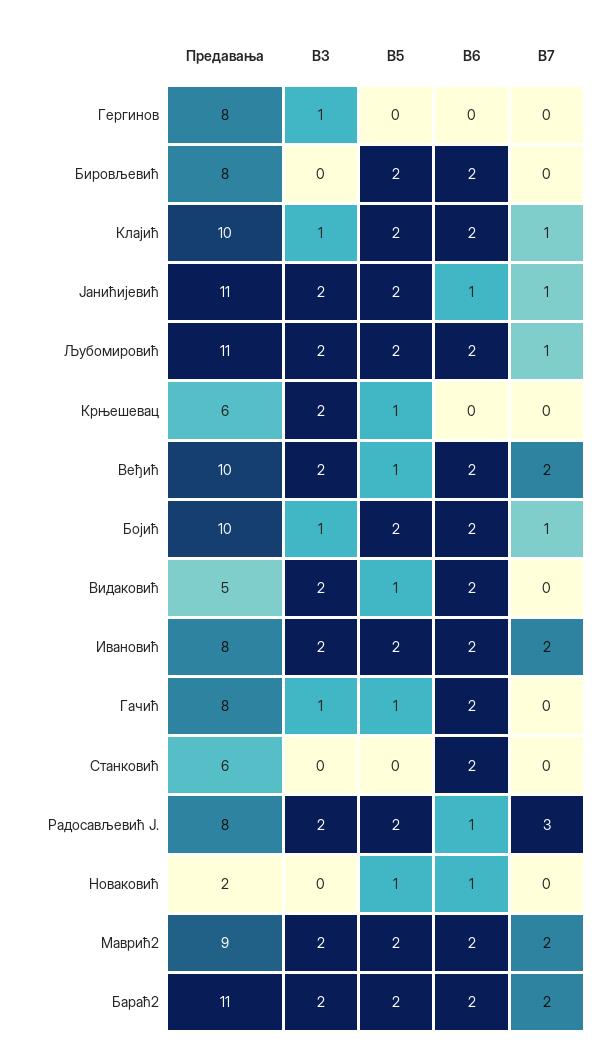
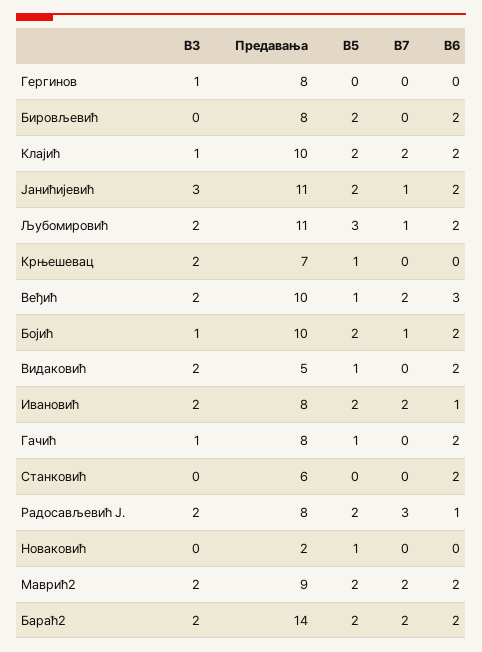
В7, Клајић: 1 -> 2
В3, Јанићијевић: 2 -> 3
В6, Јанићијевић: 1 -> 2
В5, Љубомировић: 2 -> 3
Предавања, Крњешевац: 6 -> 7
В6, Веђић: 2 -> 3
В6, Ивановић: 2 -> 1
В6, Новаковић: 1 -> 0
Предавања, Бараћ2: 11 -> 14

